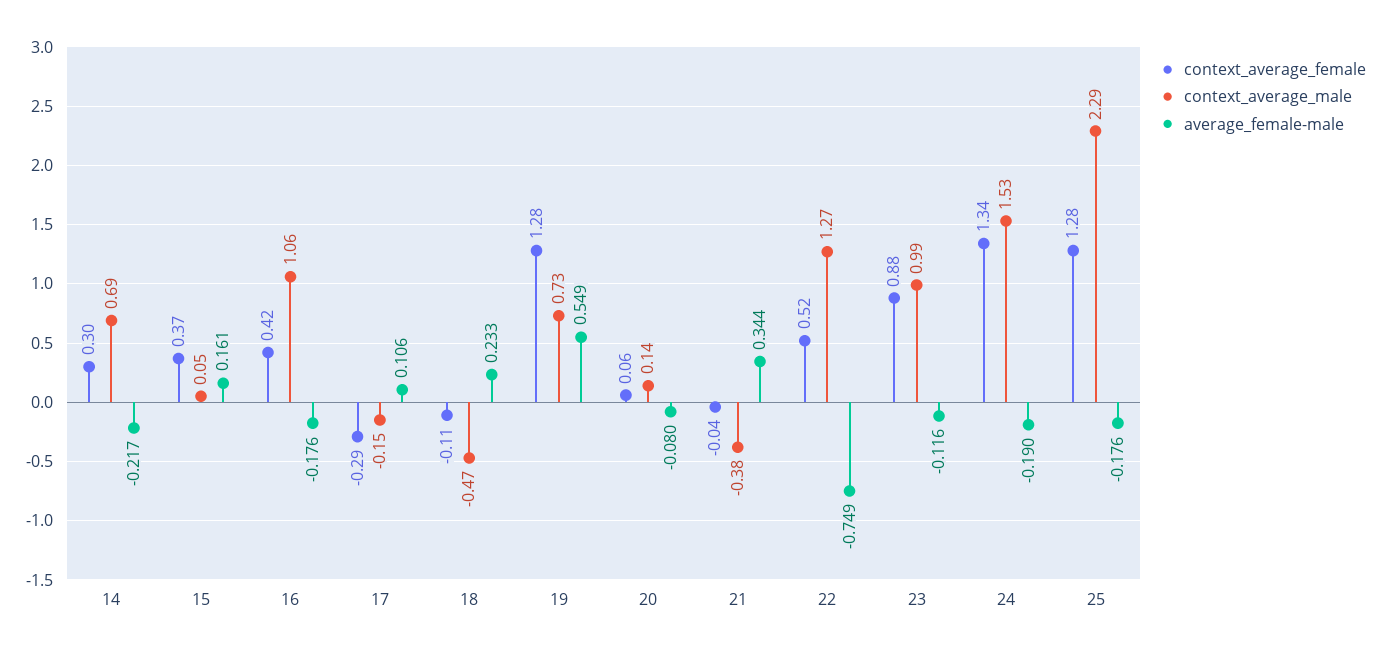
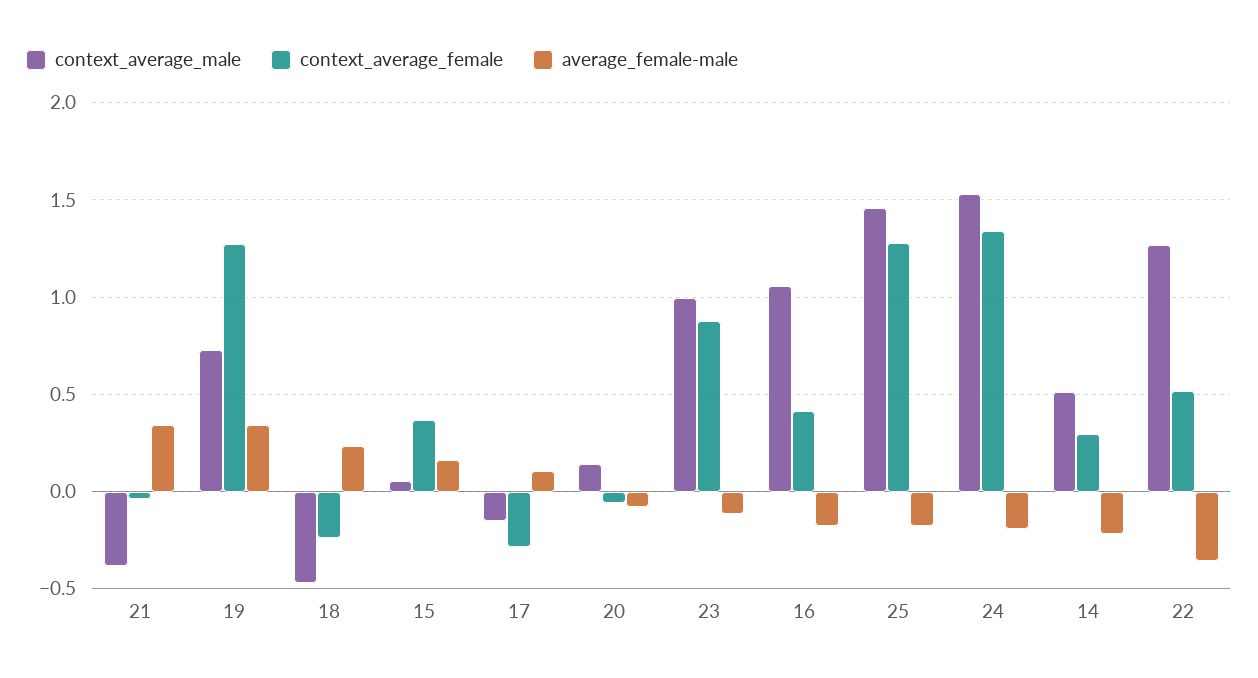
context_average_male, 14: 0.69 -> 0.5
context_average_female, 18: -0.11 -> -0.25
average_female-male, 19: 0.549 -> 0.35
context_average_female, 20: 0.06 -> -0.05
average_female-male, 22: -0.749 -> -0.35
context_average_male, 25: 2.29 -> 1.45

